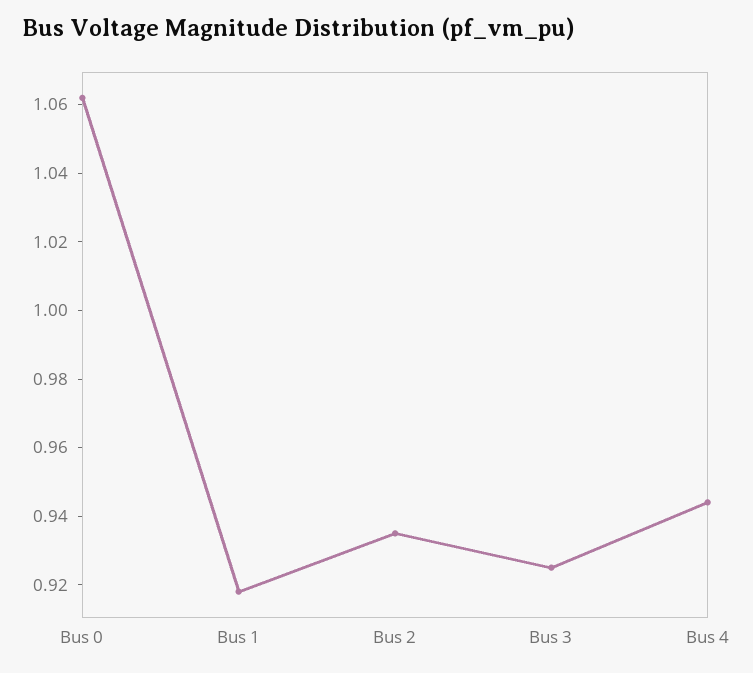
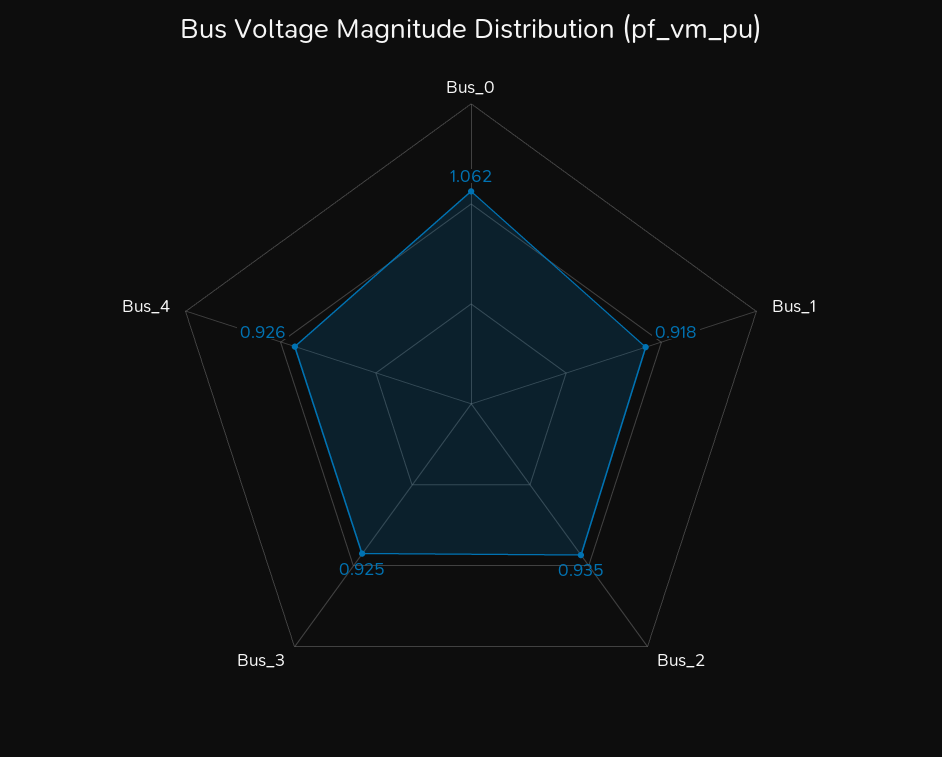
Bus 4: 0.945 -> 0.926

